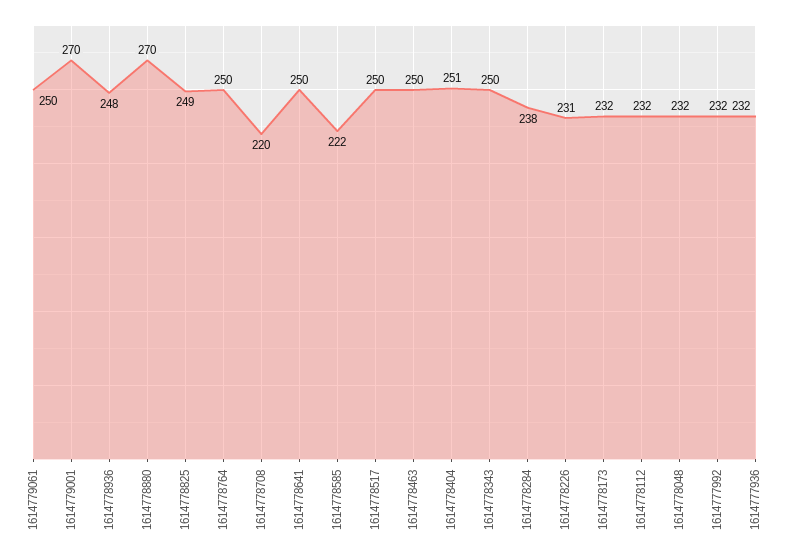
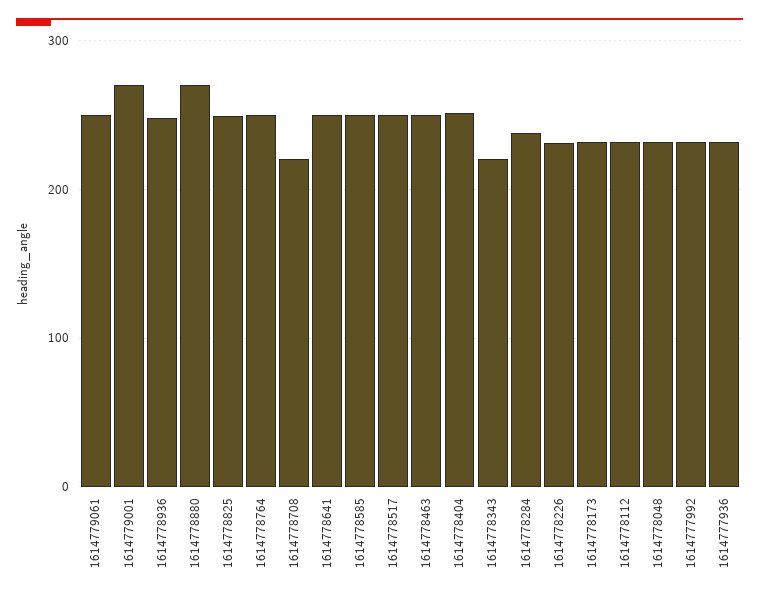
1614778585: 222 -> 250
1614778343: 250 -> 220

